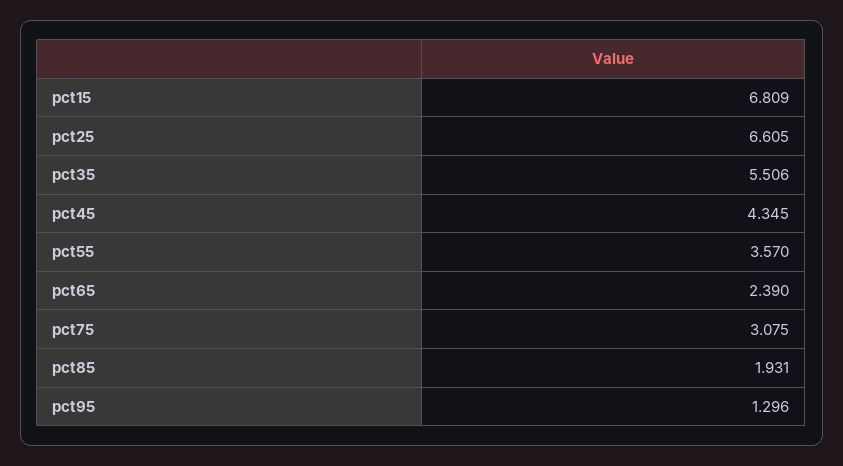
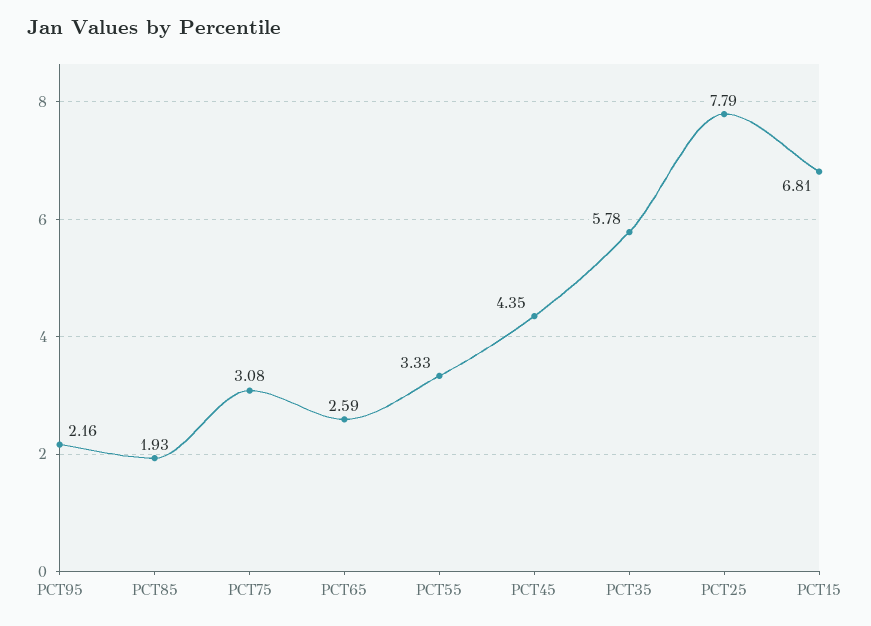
pct25: 6.605 -> 7.79
pct35: 5.506 -> 5.78
pct55: 3.57 -> 3.33
pct65: 2.39 -> 2.59
pct95: 1.296 -> 2.16

